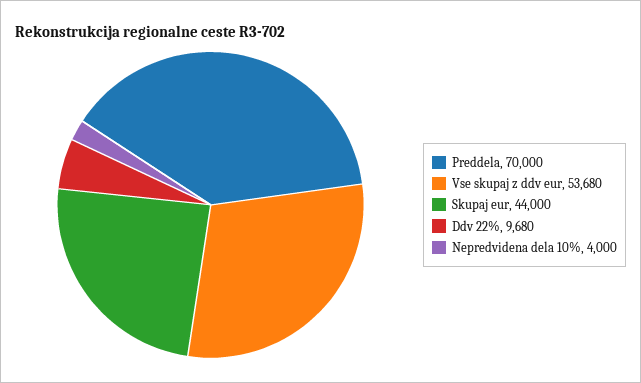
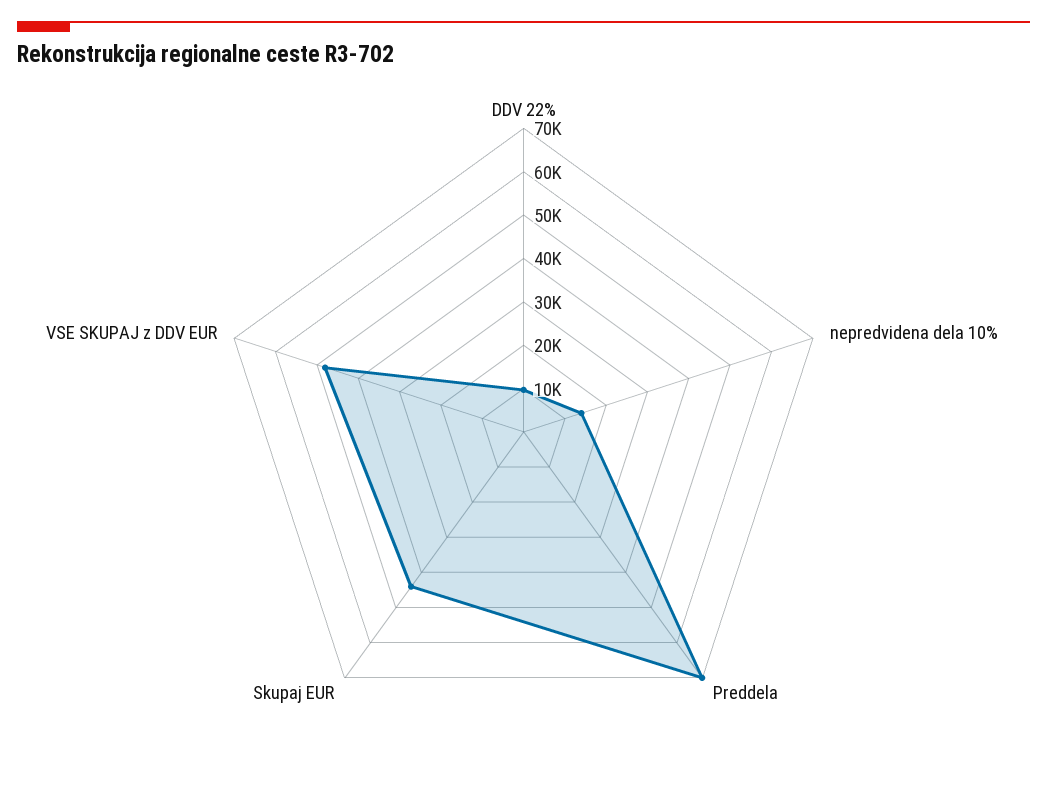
Vse skupaj z ddv eur: 53680 -> 48000
Nepredvidena dela 10%: 4000 -> 14000

